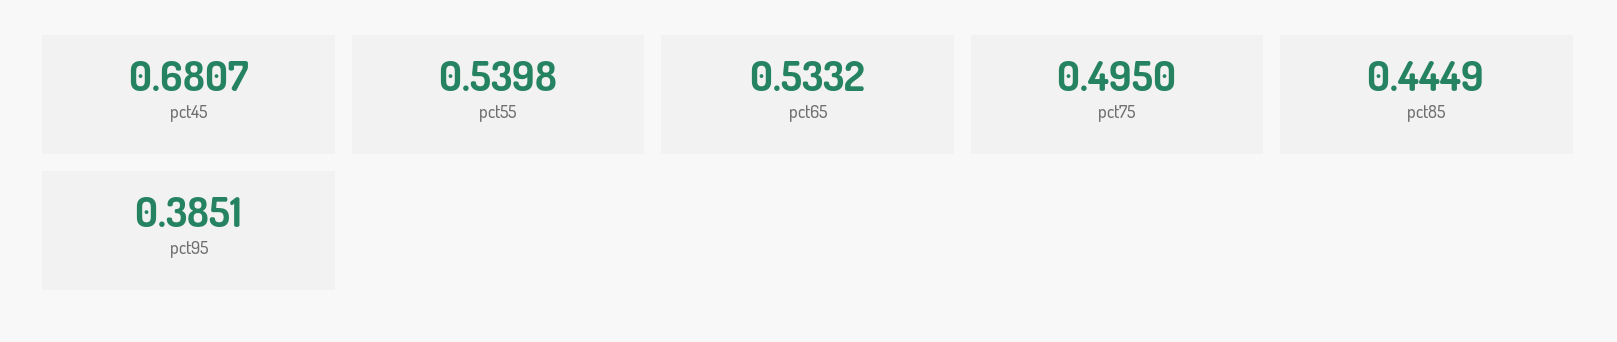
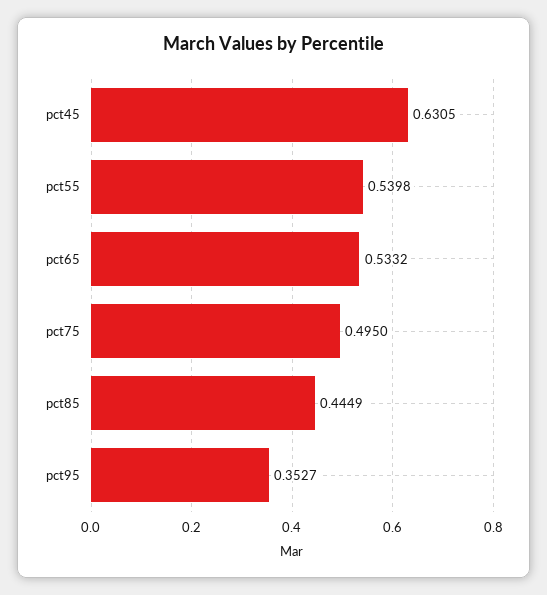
pct45: 0.6807 -> 0.6305
pct95: 0.3851 -> 0.3527

